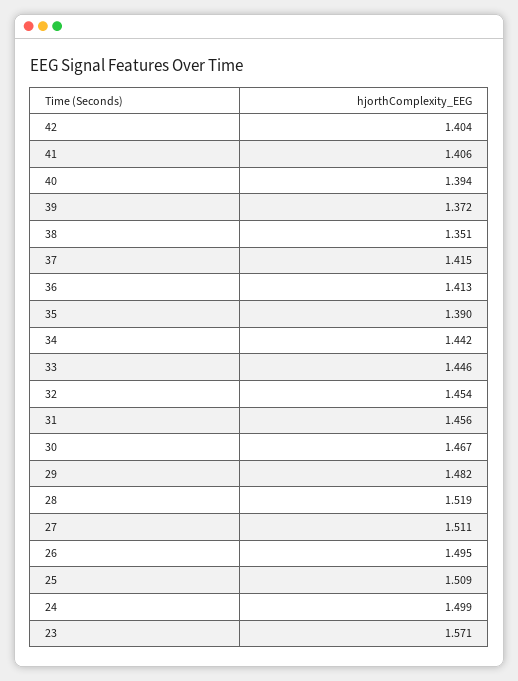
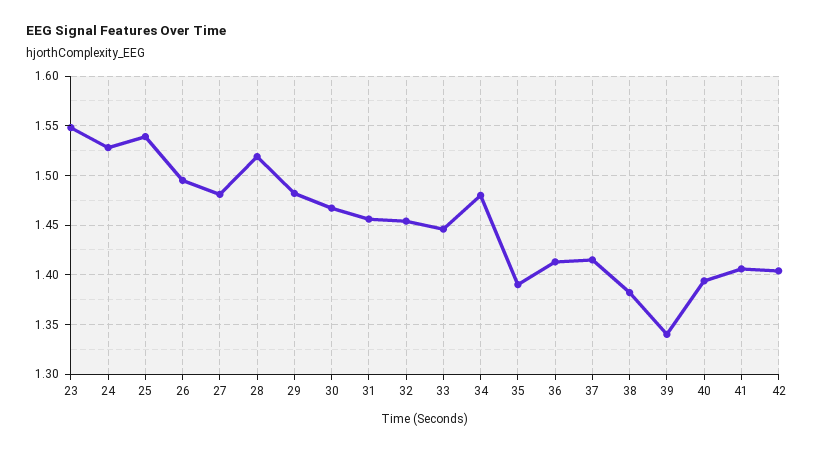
39: 1.372 -> 1.34
38: 1.351 -> 1.38
34: 1.442 -> 1.48
27: 1.511 -> 1.48
25: 1.509 -> 1.54
24: 1.499 -> 1.53
23: 1.571 -> 1.55

